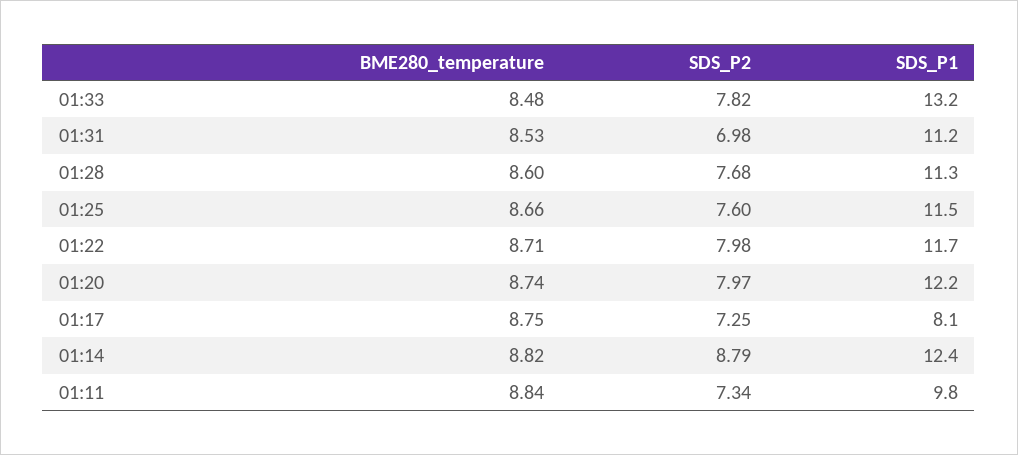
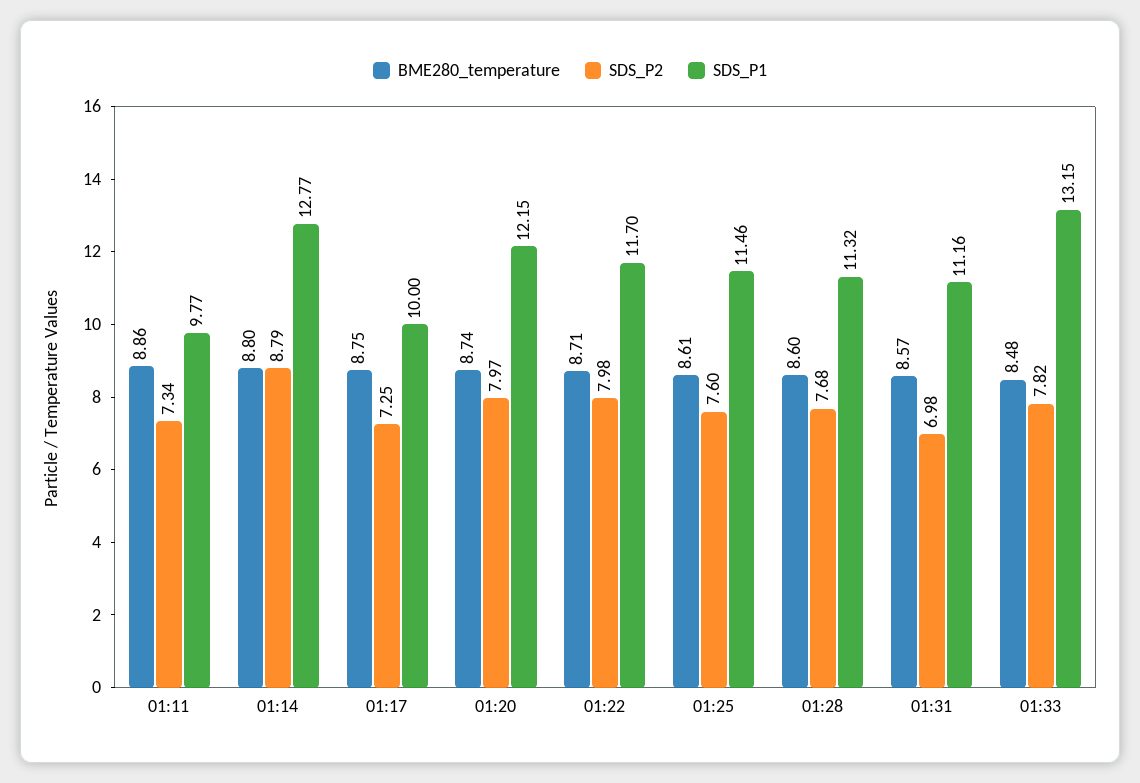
BME280_temperature, 01:31: 8.53 -> 8.57
BME280_temperature, 01:25: 8.66 -> 8.61
SDS_P1, 01:17: 8.1 -> 10
BME280_temperature, 01:14: 8.82 -> 8.8
SDS_P1, 01:14: 12.4 -> 12.77
BME280_temperature, 01:11: 8.84 -> 8.86

